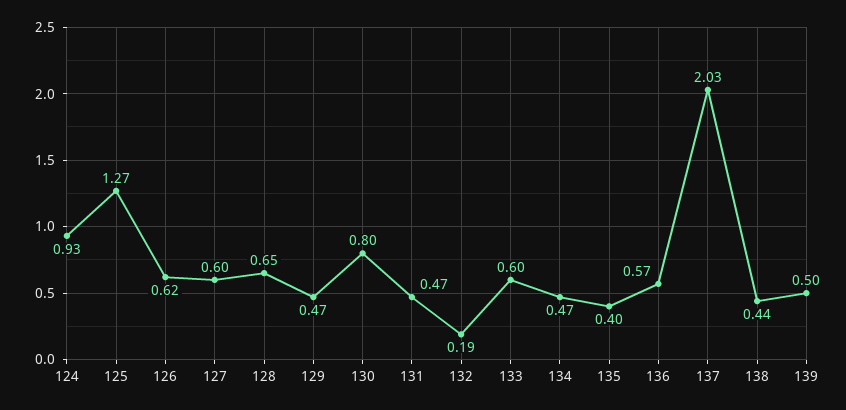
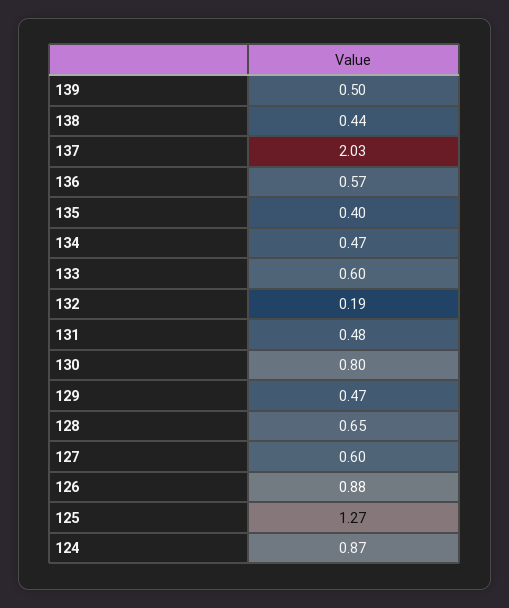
124: 0.93 -> 0.87
126: 0.62 -> 0.88
131: 0.47 -> 0.48

